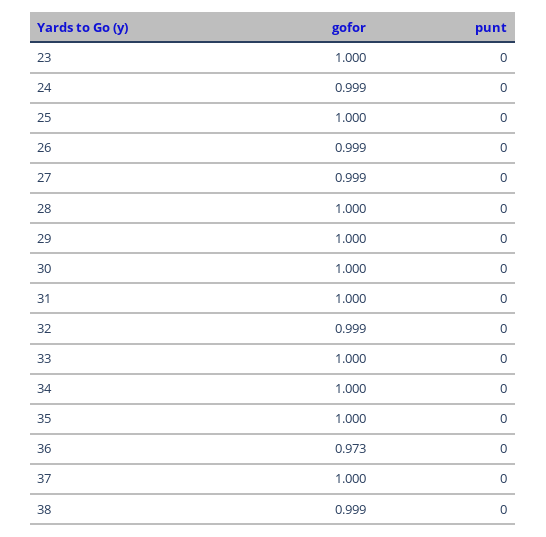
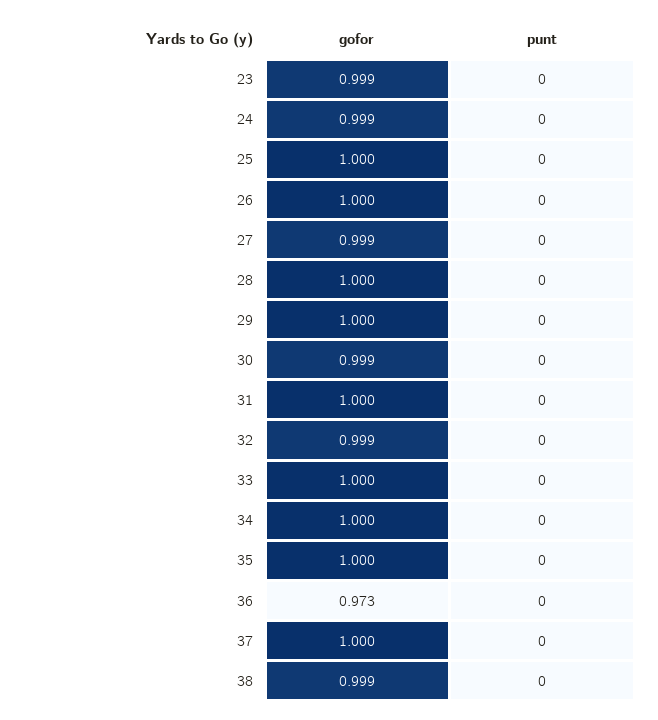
gofor, 23: 1 -> 0.999
gofor, 26: 0.999 -> 1
gofor, 30: 1 -> 0.999

